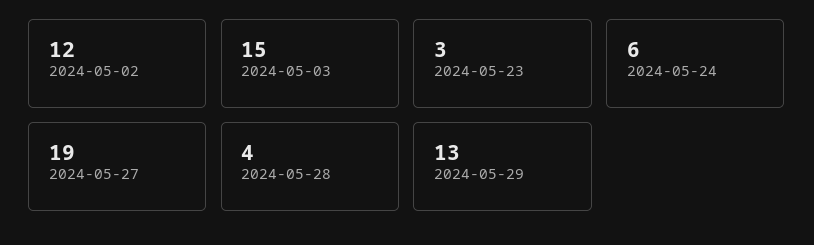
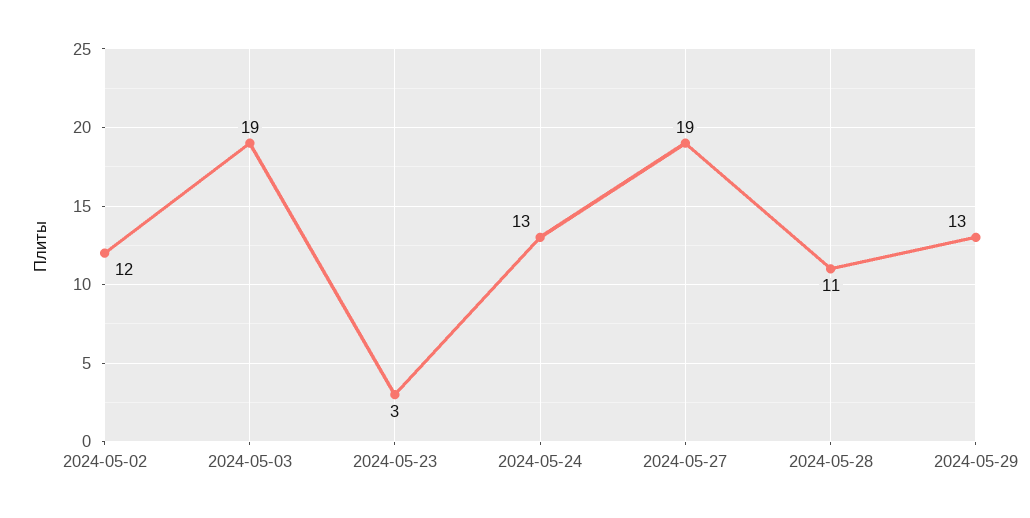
2024-05-03: 15 -> 19
2024-05-24: 6 -> 13
2024-05-28: 4 -> 11

